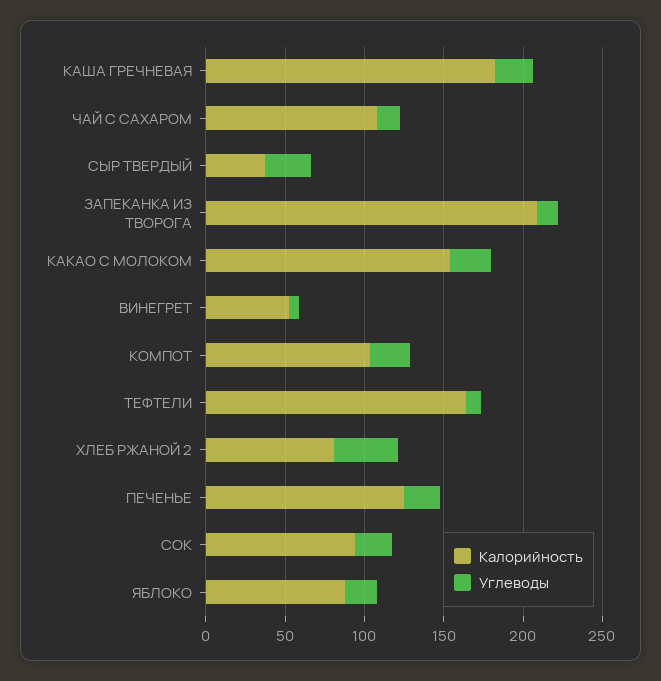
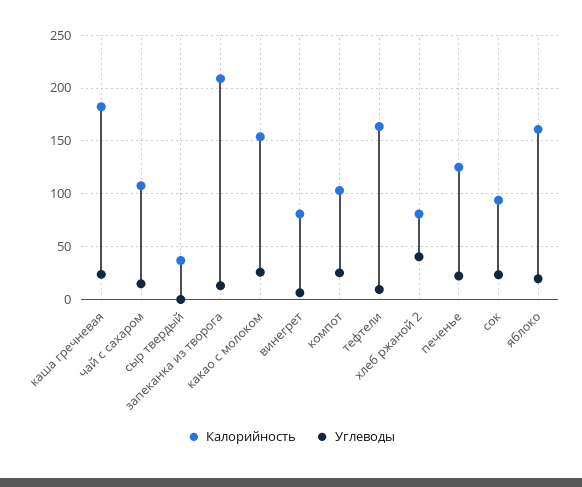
Углеводы, СЫР ТВЕРДЫЙ: 30 -> 0
Калорийность, ВИНЕГРЕТ: 50 -> 80
Калорийность, ЯБЛОКО: 90 -> 160

